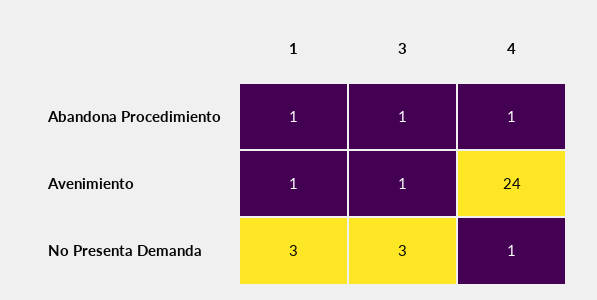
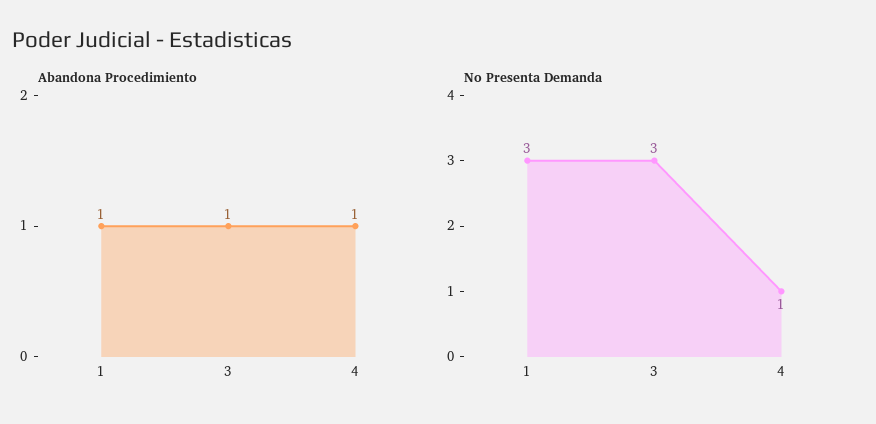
Avenimiento, 1: 1 -> none
Avenimiento, 3: 1 -> none
Avenimiento, 4: 24 -> none

